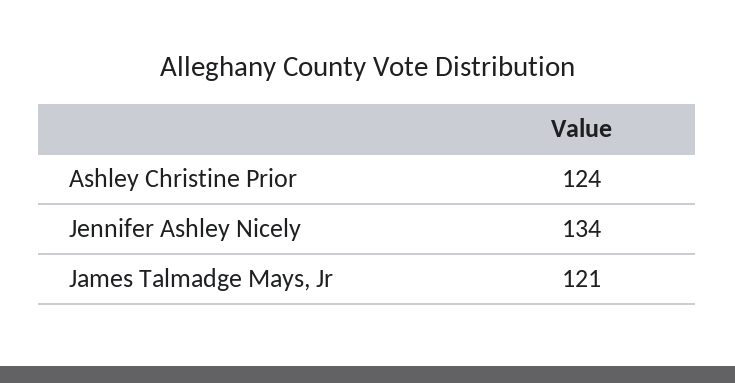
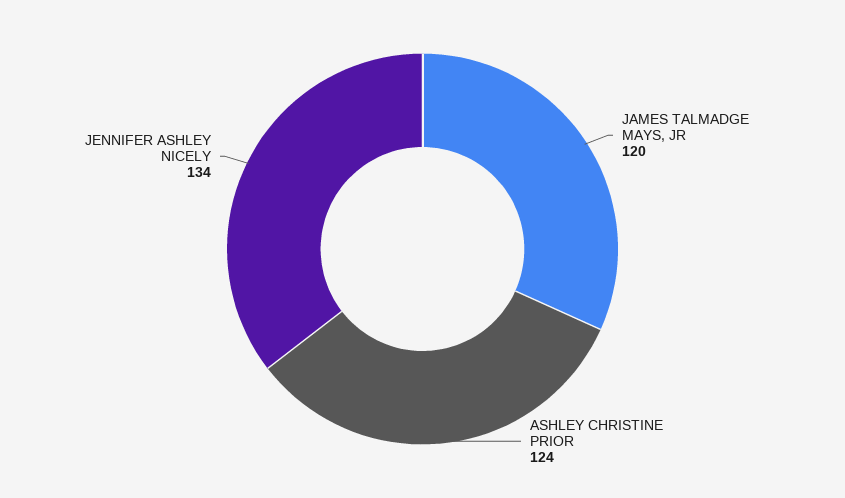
James Talmadge Mays, Jr: 121 -> 120

